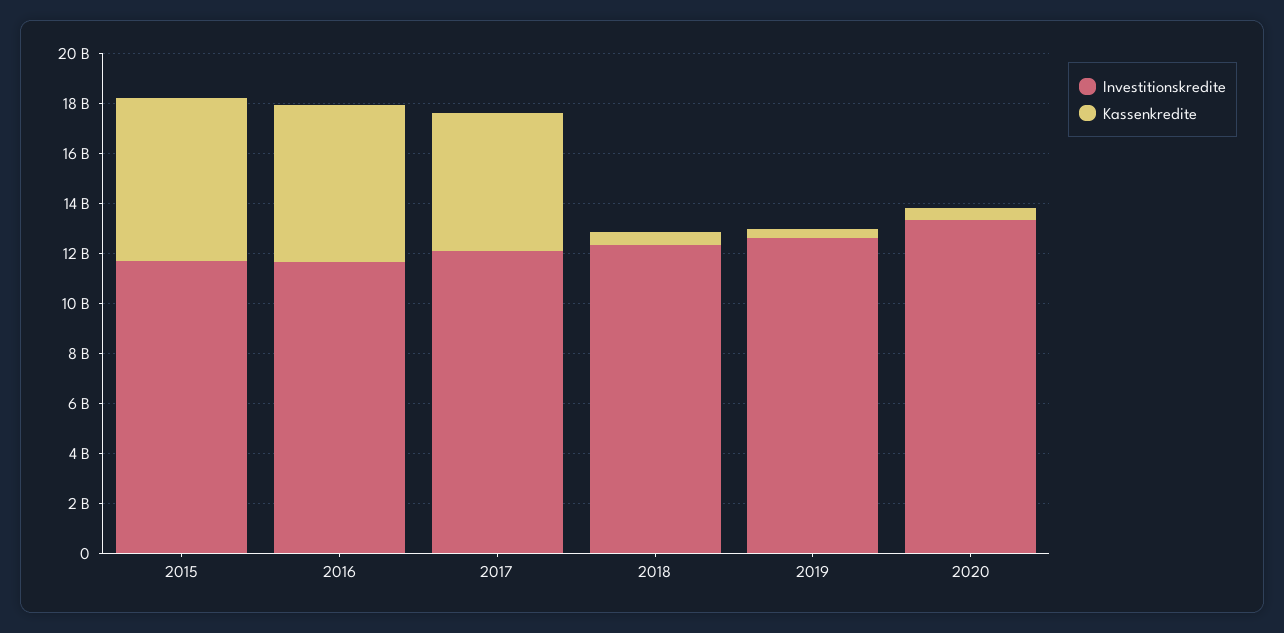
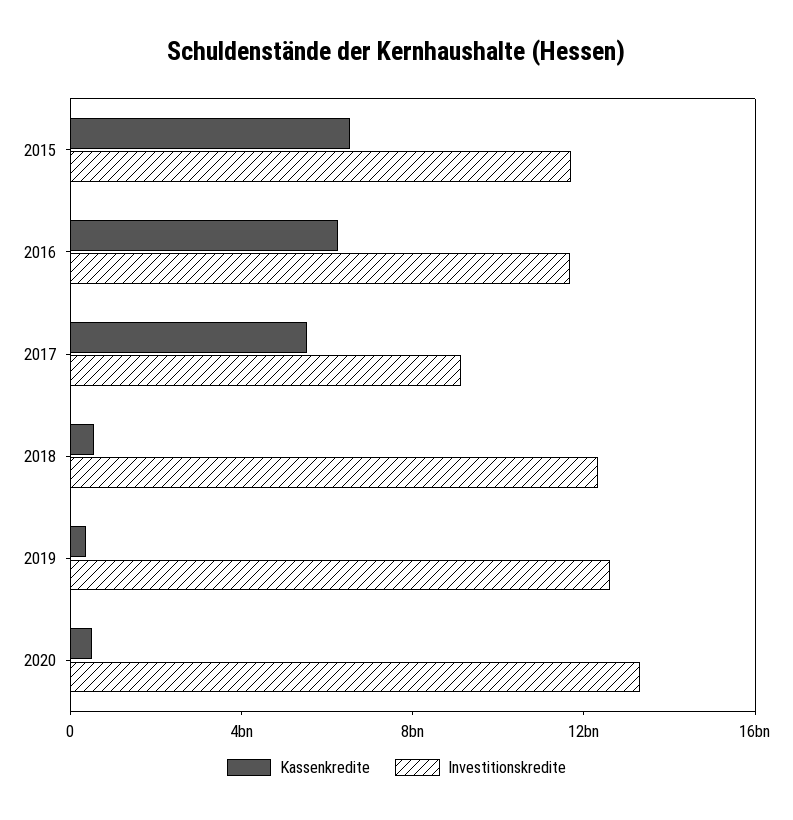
Investitionskredite, 2017: 12000000000 -> 9000000000

